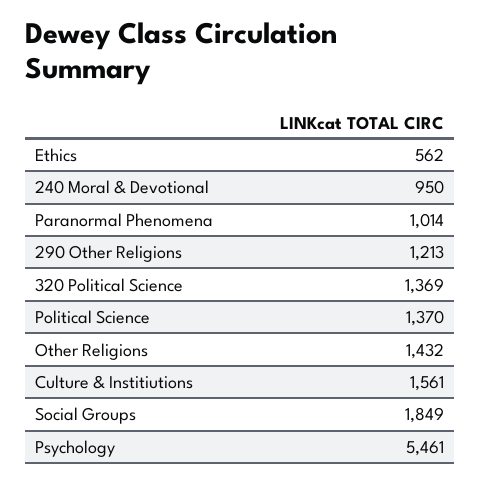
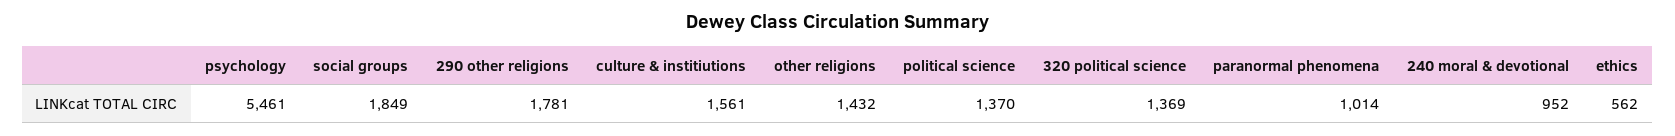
240 Moral & Devotional: 950 -> 952
290 Other Religions: 1213 -> 1781

